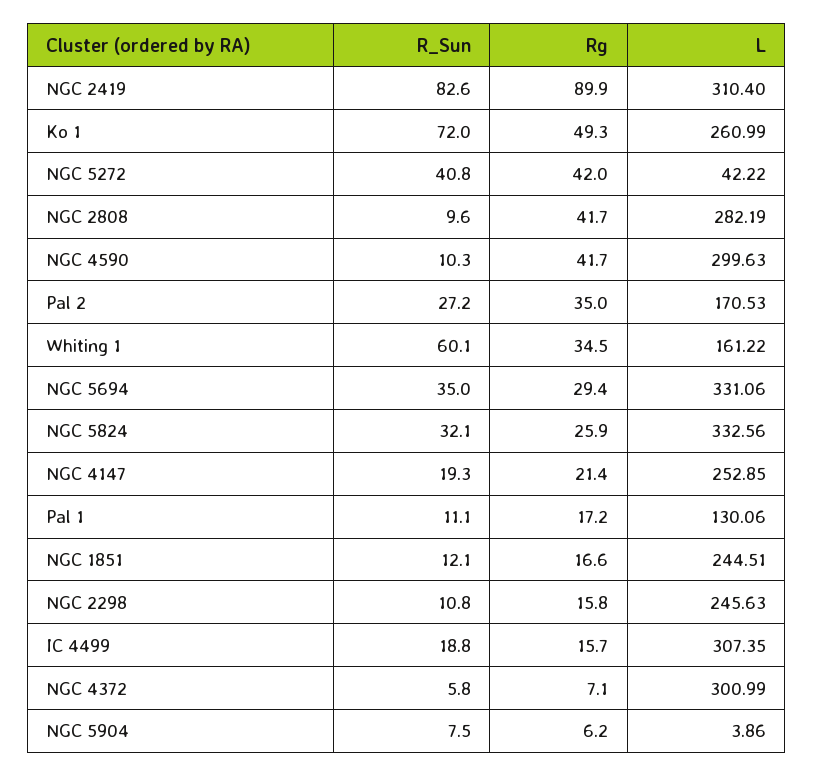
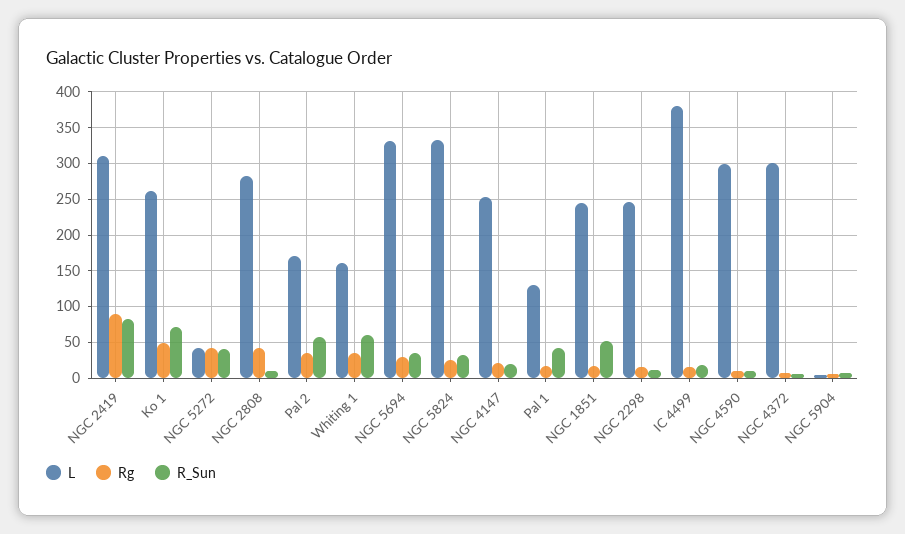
Rg, NGC 4590: 41.7 -> 10
R_Sun, Pal 2: 27.2 -> 60
R_Sun, Pal 1: 11.1 -> 40
R_Sun, NGC 1851: 12.1 -> 50
L, IC 4499: 307.35 -> 380

